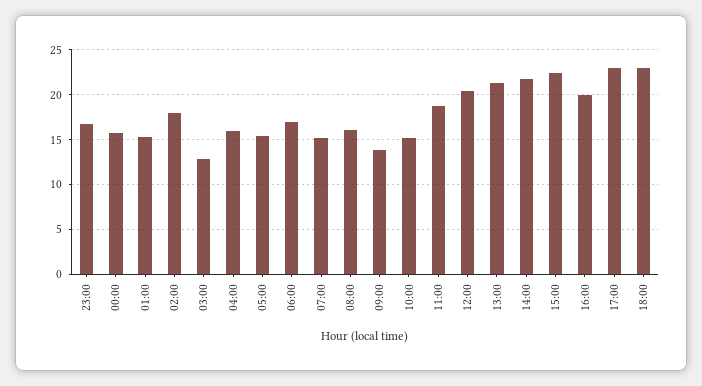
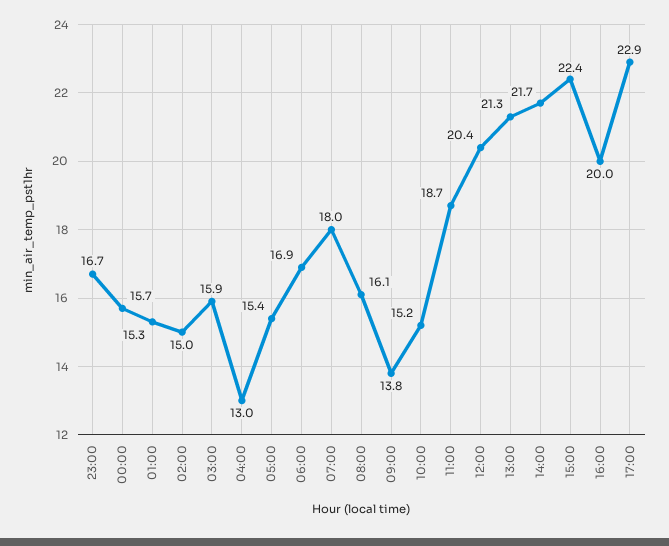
02:00: 18 -> 15
03:00: 13 -> 15.9
04:00: 16 -> 13
07:00: 15 -> 18
18:00: 23 -> none

